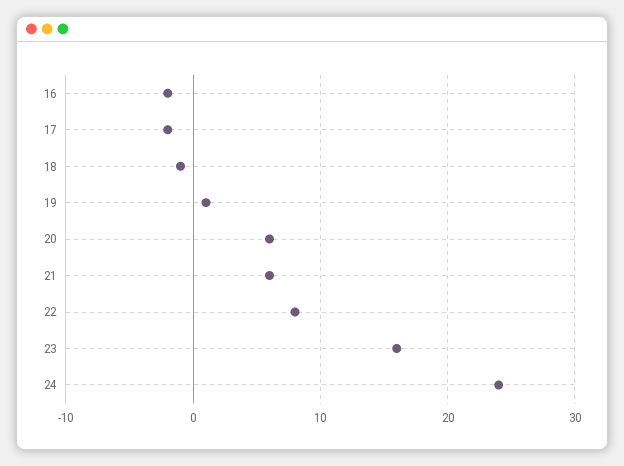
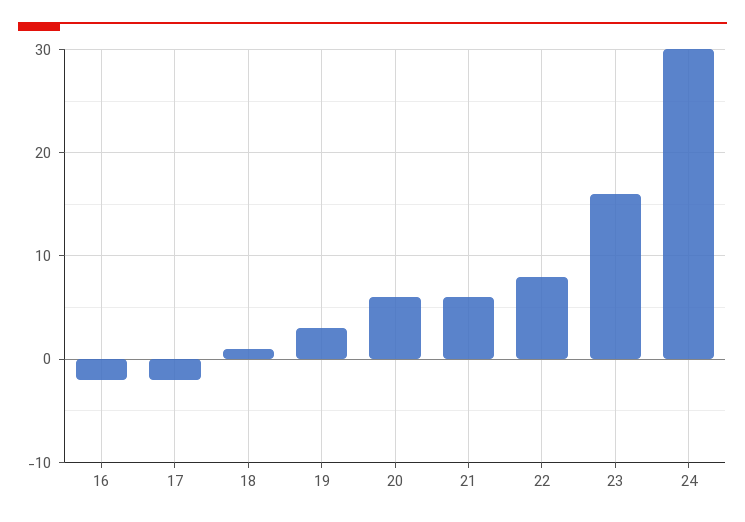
18: -1 -> 1
19: 1 -> 3
24: 24 -> 30

